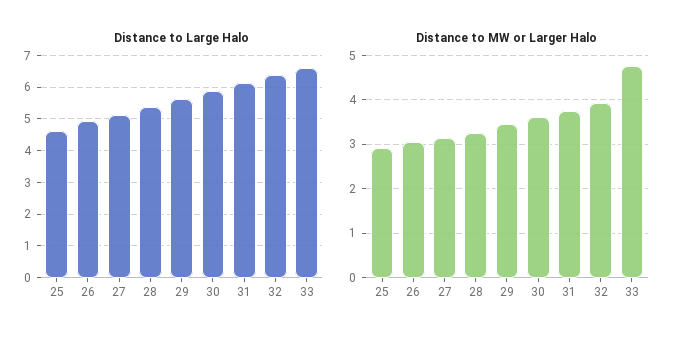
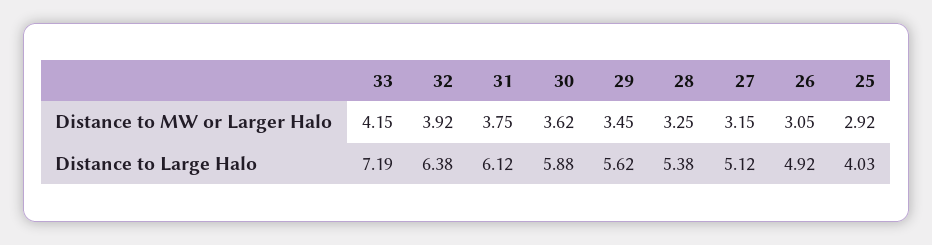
Distance to Large Halo, 25: 4.6 -> 4.03
Distance to Large Halo, 33: 6.6 -> 7.19
Distance to MW or Larger Halo, 33: 4.8 -> 4.15

